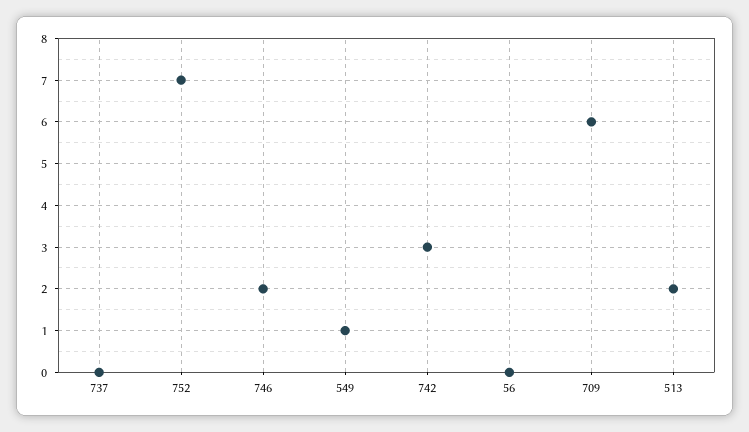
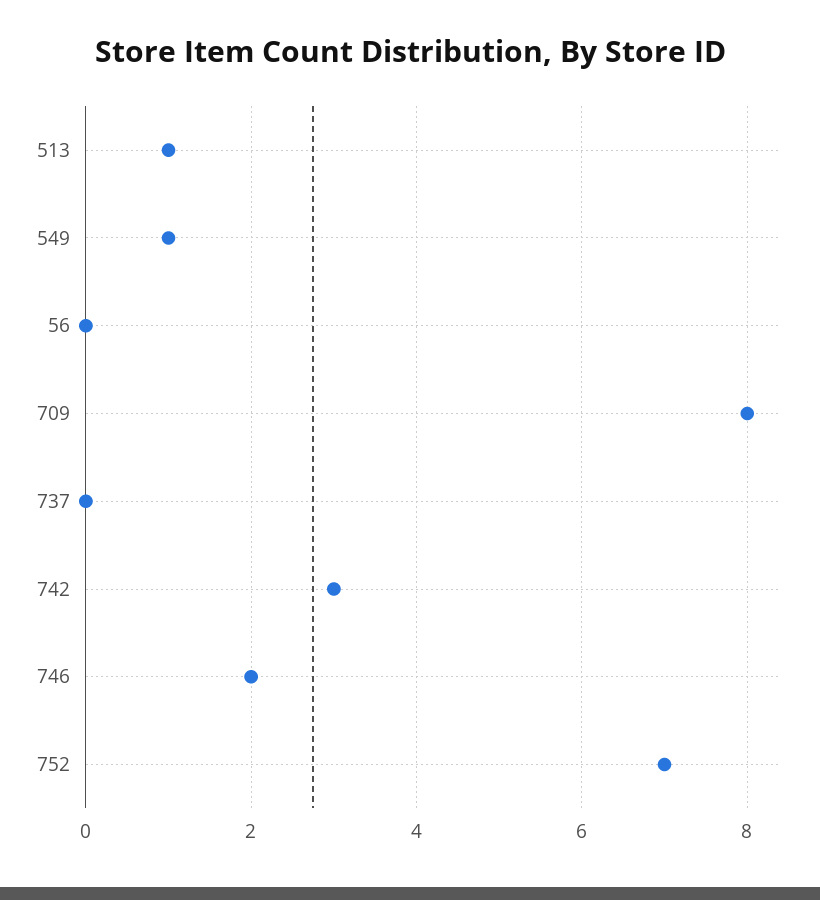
709: 6 -> 8
513: 2 -> 1

